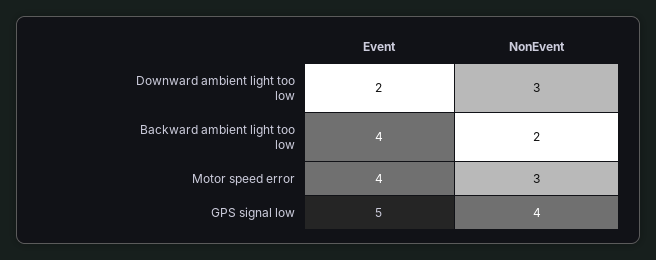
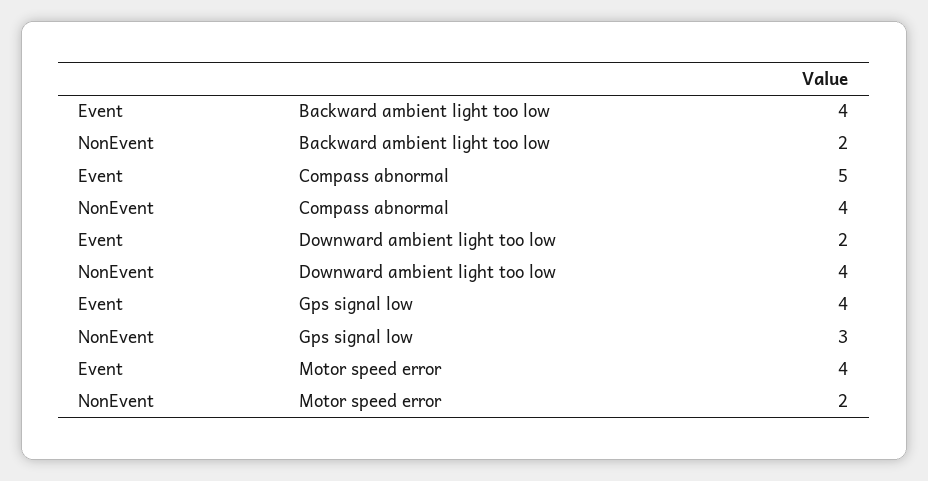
NonEvent, Downward ambient light too low: 3 -> 4
NonEvent, Motor speed error: 3 -> 2
Event, GPS signal low: 5 -> 4
NonEvent, GPS signal low: 4 -> 3
Event, Compass abnormal: none -> 5
NonEvent, Compass abnormal: none -> 4

